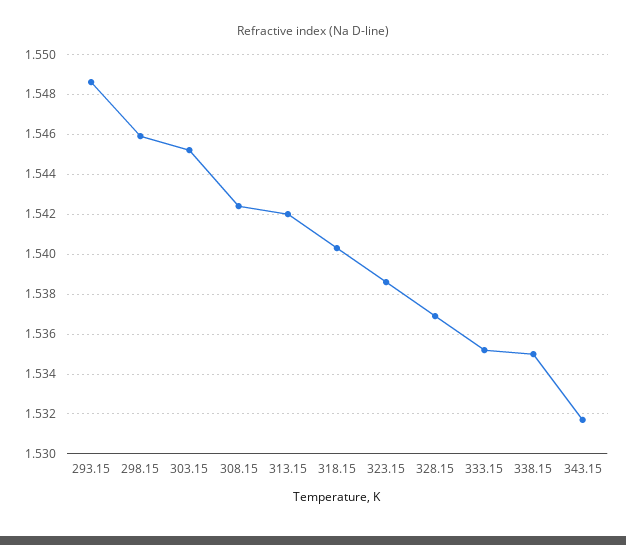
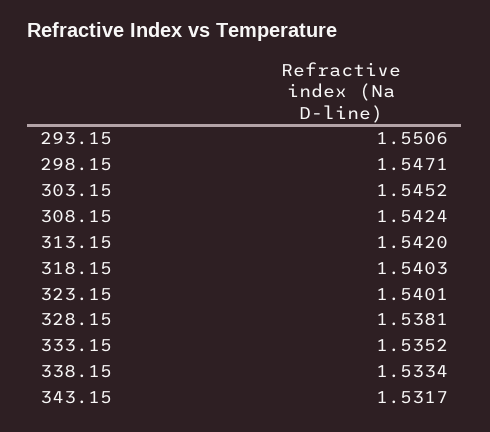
293.15: 1.5485 -> 1.5506
298.15: 1.546 -> 1.5471
323.15: 1.5385 -> 1.5401
328.15: 1.537 -> 1.5381
338.15: 1.535 -> 1.5334

